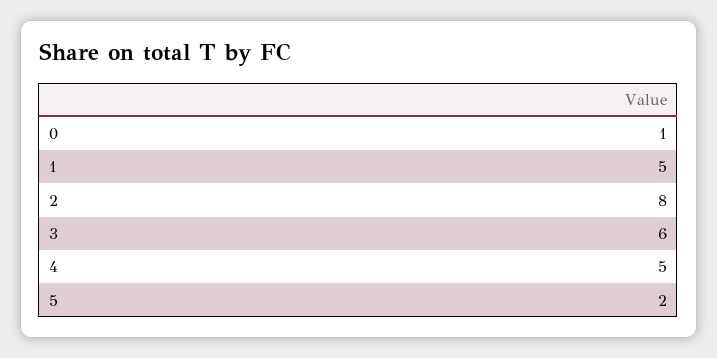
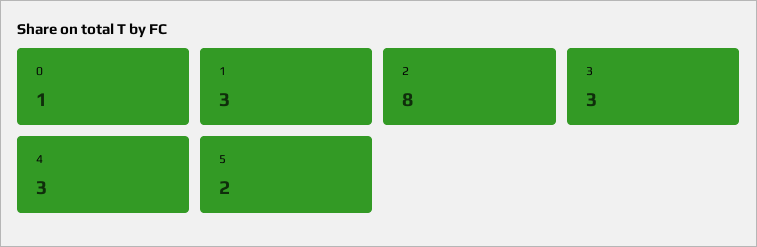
1: 5 -> 3
3: 6 -> 3
4: 5 -> 3

